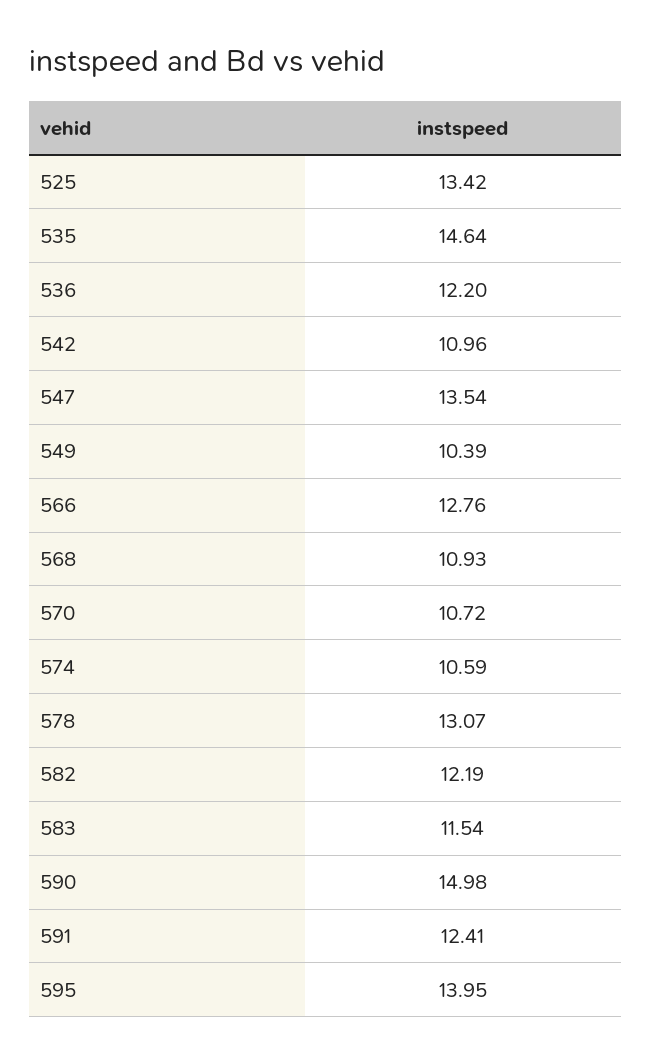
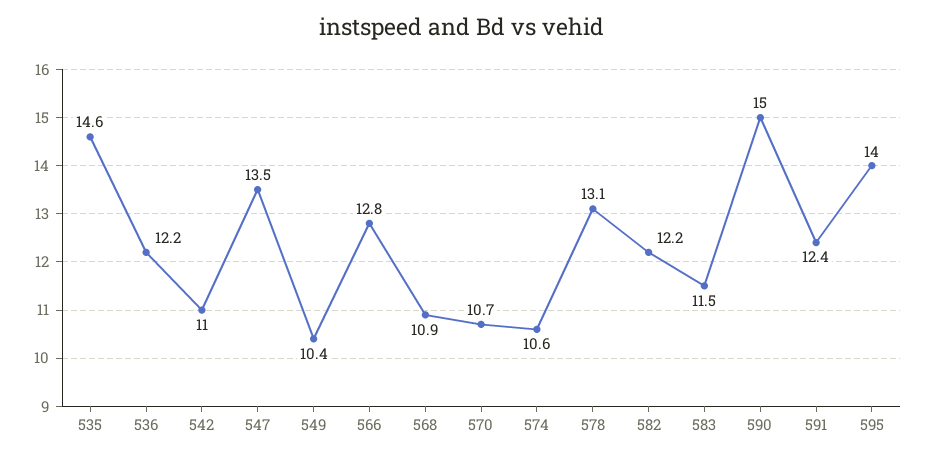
525: 13.42 -> none

